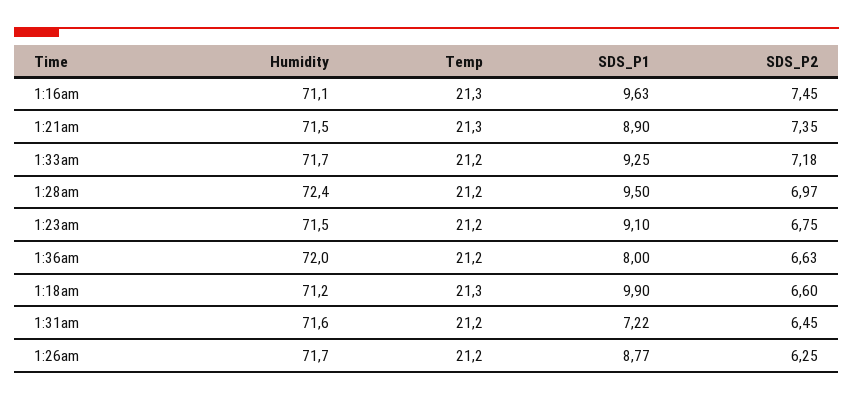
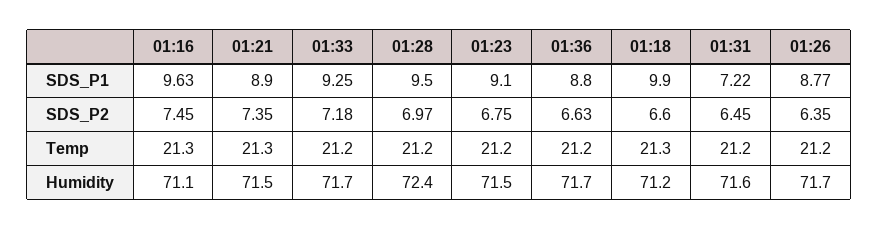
Humidity, 1:36am: 72 -> 71.7
SDS_P1, 1:36am: 8 -> 8.8
SDS_P2, 1:26am: 6.25 -> 6.35

